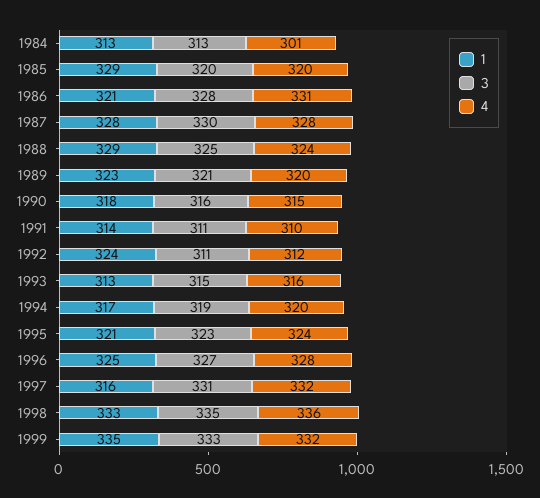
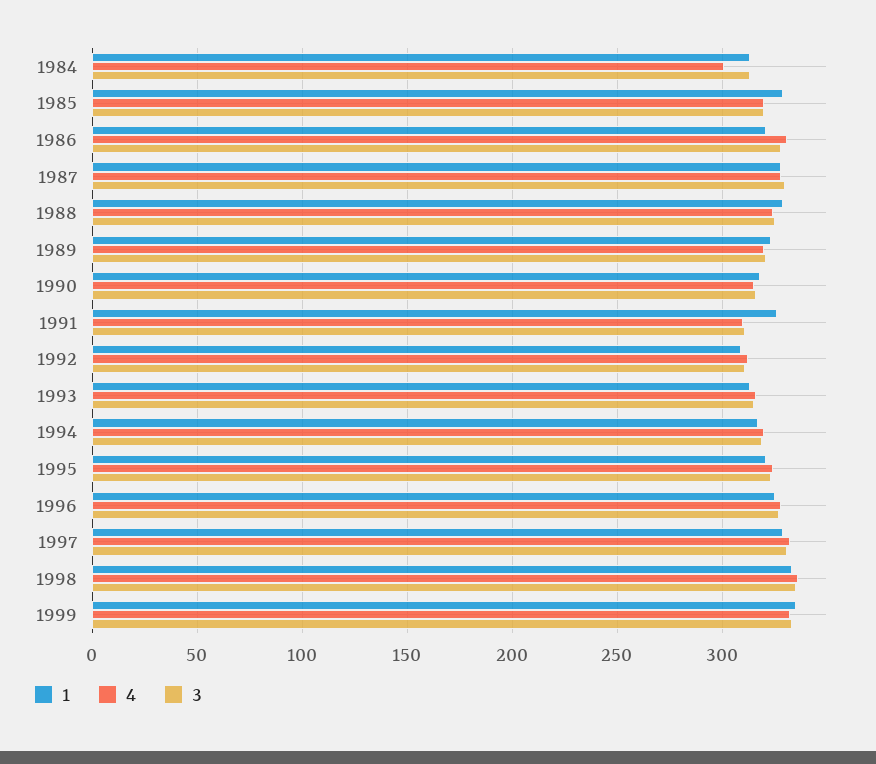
1, 1991: 314 -> 325
1, 1992: 324 -> 310
1, 1997: 316 -> 330

